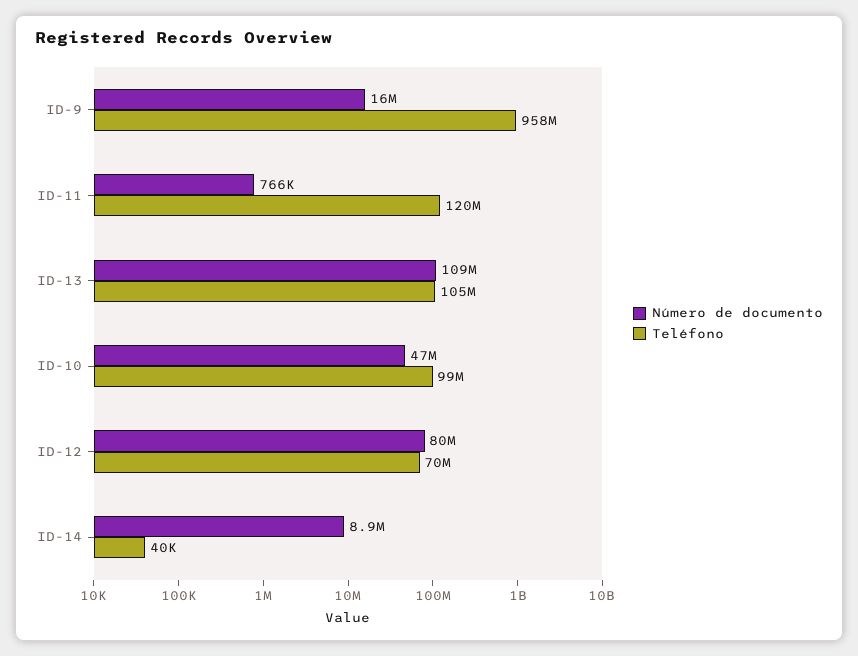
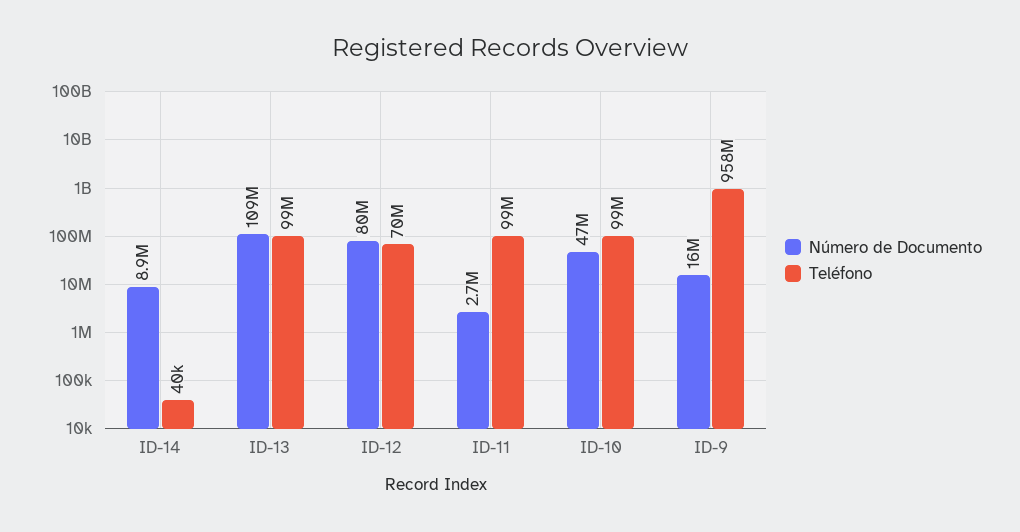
Número de documento, ID-11: 766000 -> 2700000
Teléfono, ID-11: 120000000 -> 99000000
Teléfono, ID-13: 105000000 -> 99000000

